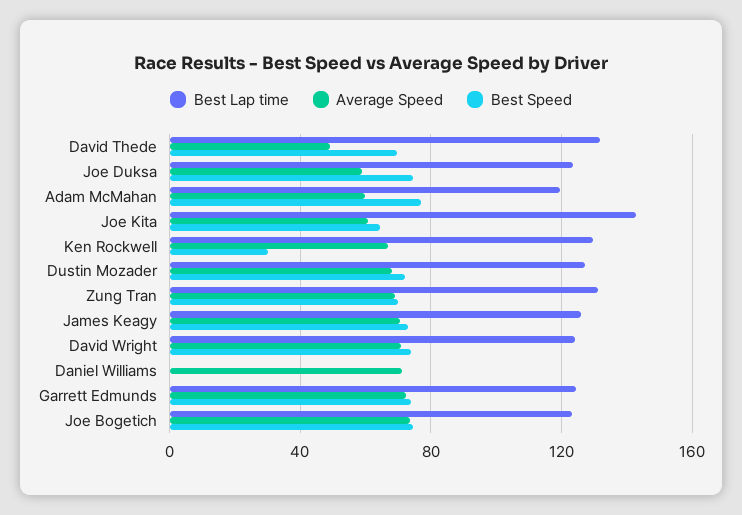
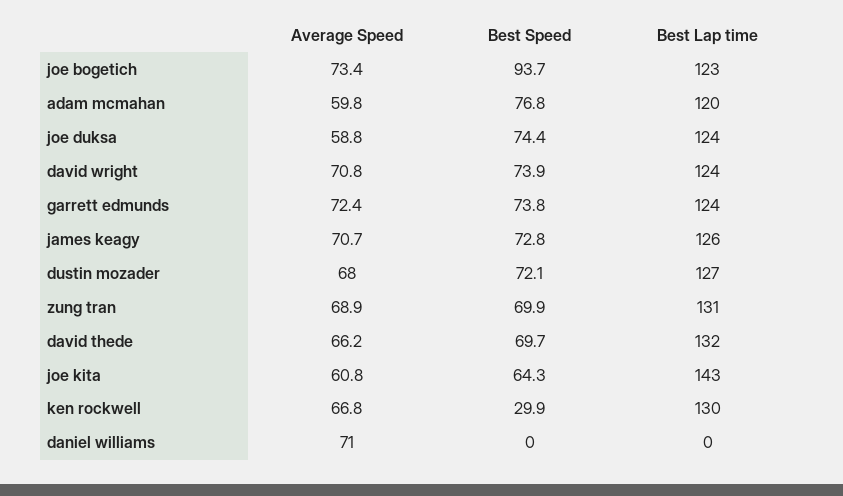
Average Speed, David Thede: 50 -> 66.2
Best Speed, Joe Bogetich: 75 -> 93.7

